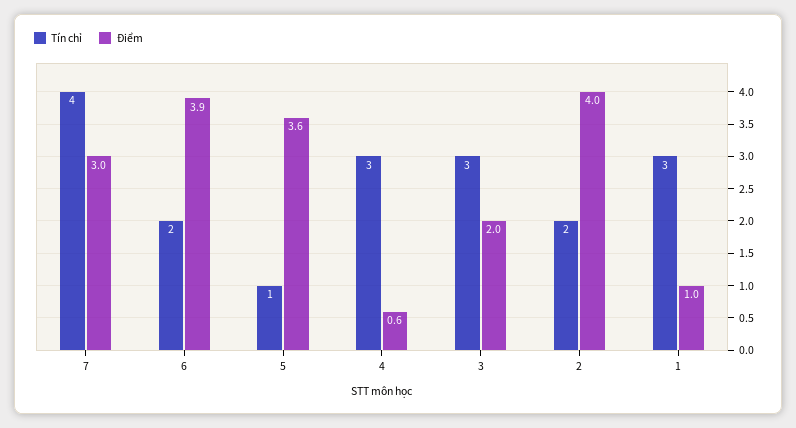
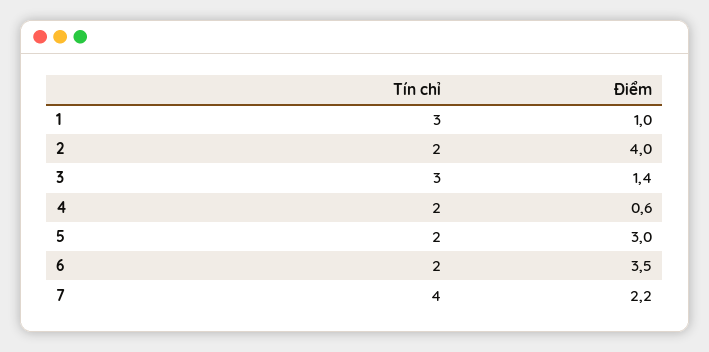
Điểm, 7: 3 -> 2.2
Điểm, 6: 3.9 -> 3.5
Tín chỉ, 5: 1 -> 2
Điểm, 5: 3.6 -> 3
Tín chỉ, 4: 3 -> 2
Điểm, 3: 2 -> 1.4

